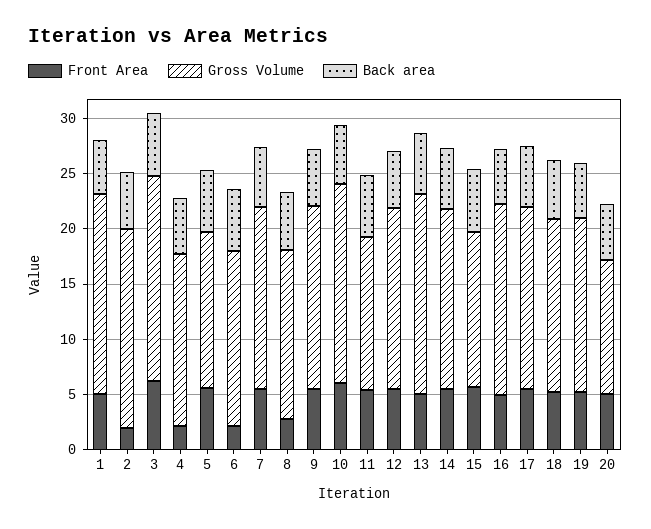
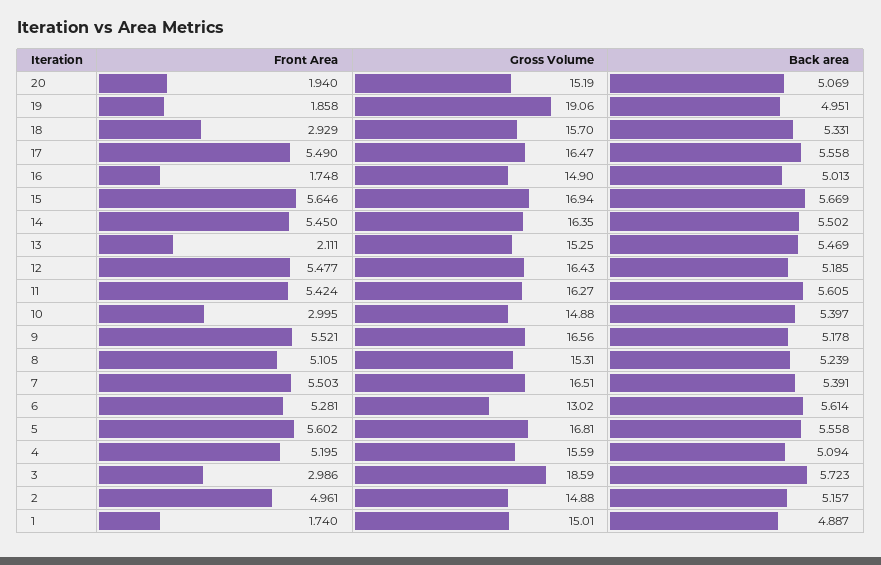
Front Area, 1: 5 -> 1.74
Gross Volume, 1: 18 -> 15.01
Front Area, 2: 2 -> 4.961
Gross Volume, 2: 18 -> 14.88
Front Area, 3: 6 -> 2.986
Front Area, 4: 2 -> 5.195
Gross Volume, 5: 14 -> 16.81
Front Area, 6: 2 -> 5.281
Gross Volume, 6: 16 -> 13.02
Front Area, 8: 3 -> 5.105
Front Area, 10: 6 -> 2.995
Gross Volume, 10: 18 -> 14.88
Gross Volume, 11: 14 -> 16.27
Front Area, 13: 5 -> 2.111
Gross Volume, 13: 18 -> 15.25
Gross Volume, 15: 14 -> 16.94
Front Area, 16: 5 -> 1.748
Gross Volume, 16: 17 -> 14.9
Front Area, 18: 5 -> 2.929
Front Area, 19: 5 -> 1.858
Gross Volume, 19: 16 -> 19.06
Front Area, 20: 5 -> 1.94
Gross Volume, 20: 12 -> 15.19

